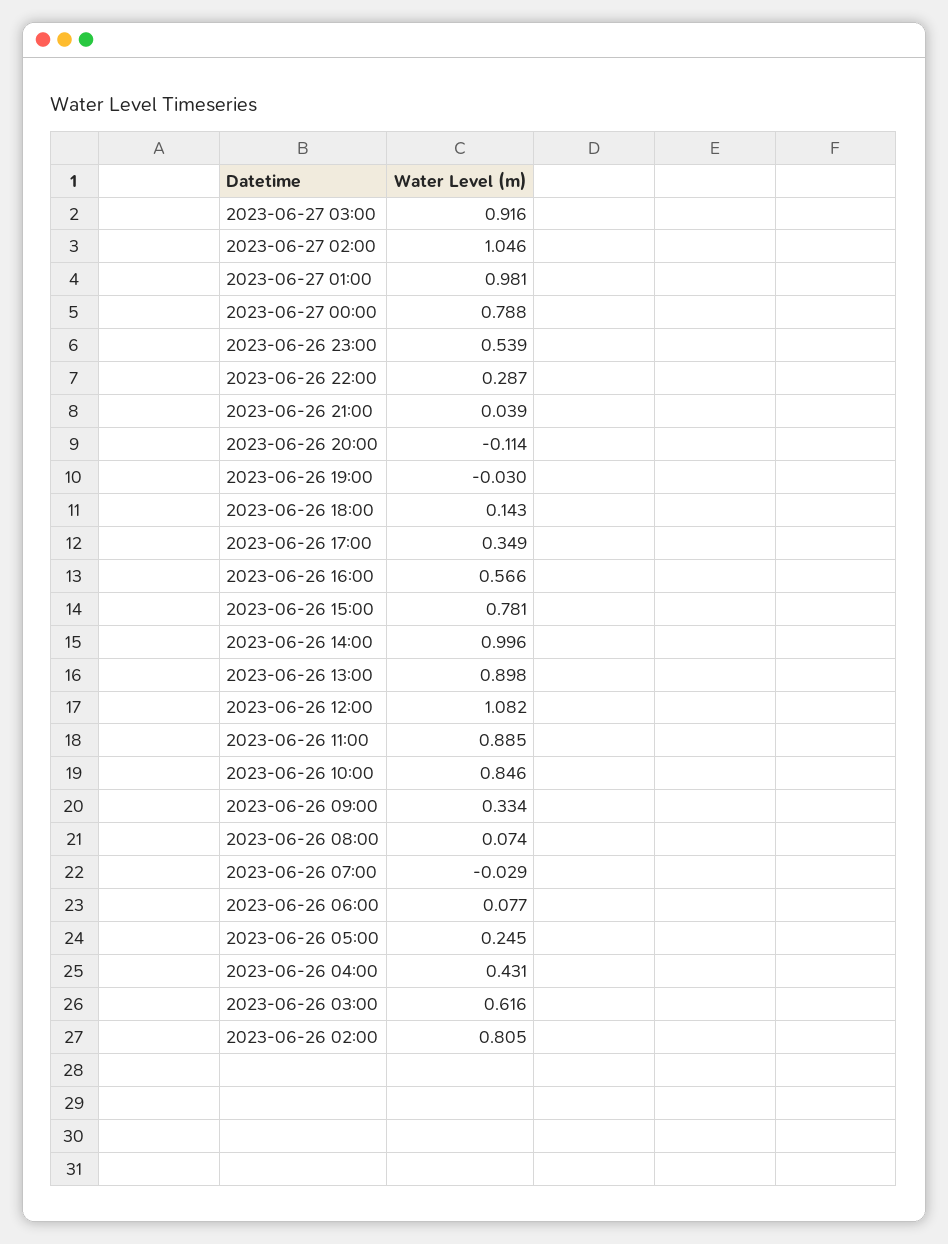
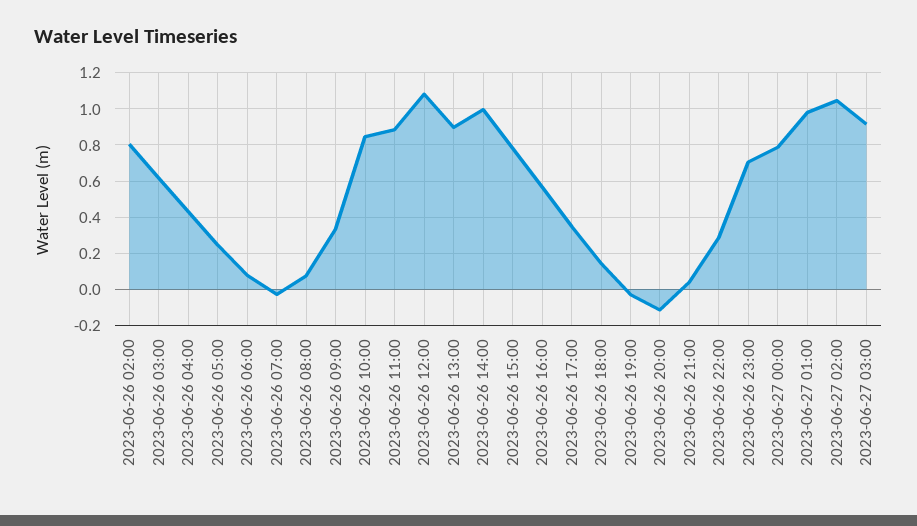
2023-06-26 23:00: 0.539 -> 0.7

